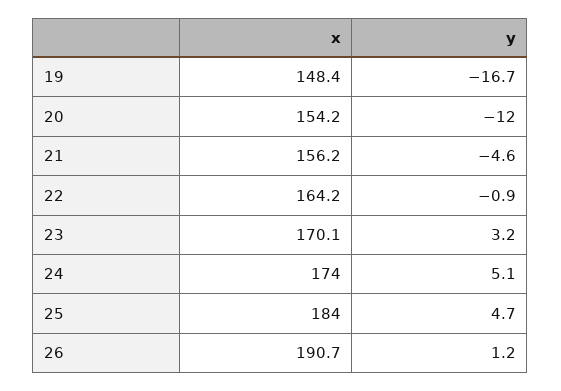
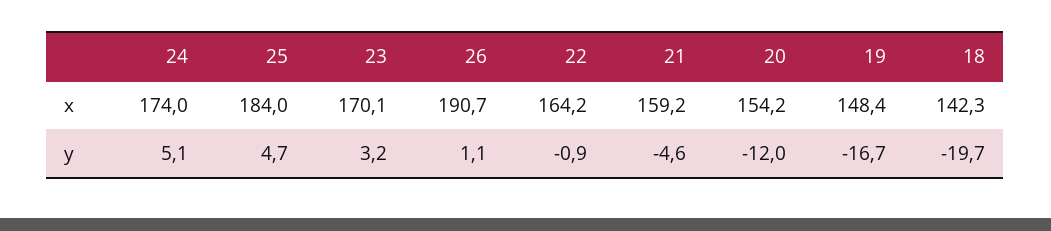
x, 21: 156.2 -> 159.2
y, 26: 1.2 -> 1.1
x, 18: none -> 142.3
y, 18: none -> -19.7

